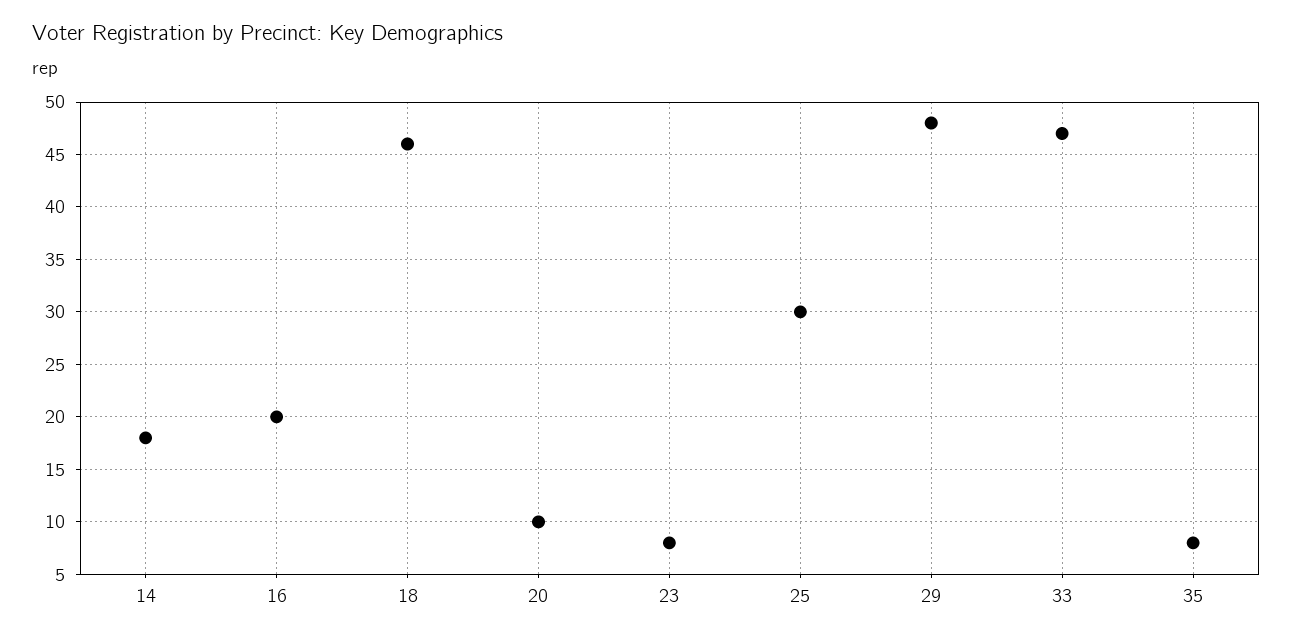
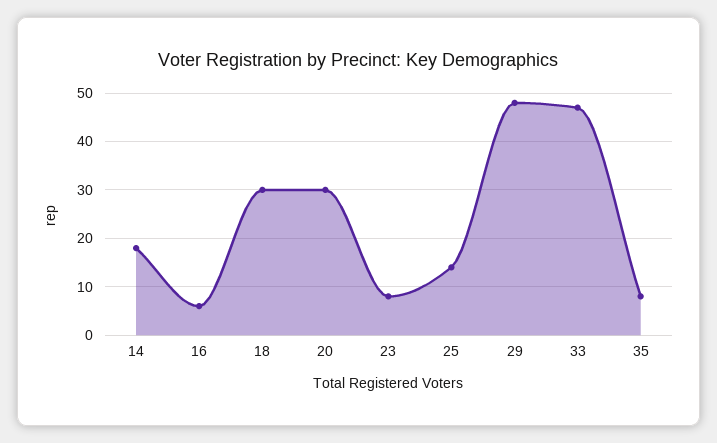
16: 20 -> 5
18: 46 -> 30
20: 10 -> 30
25: 30 -> 15

